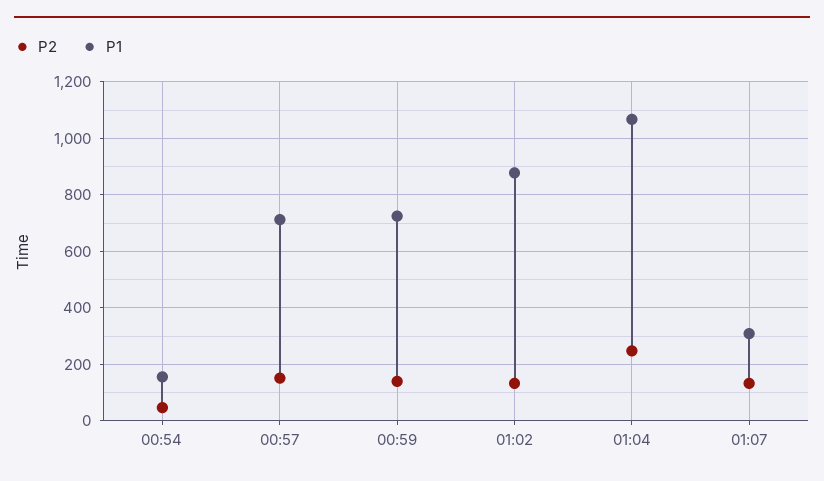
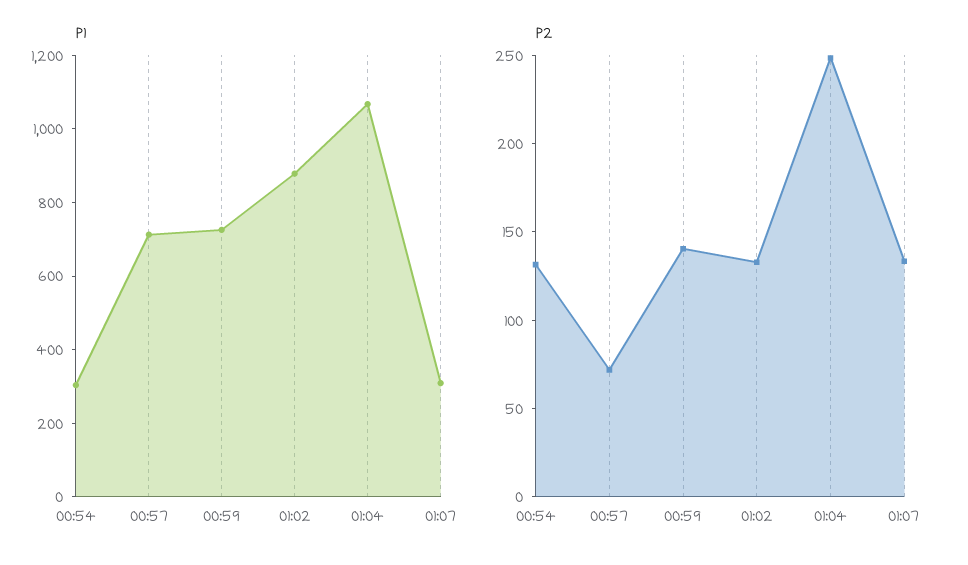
P2, 00:54: 50 -> 130
P1, 00:54: 150 -> 300
P2, 00:57: 150 -> 70

